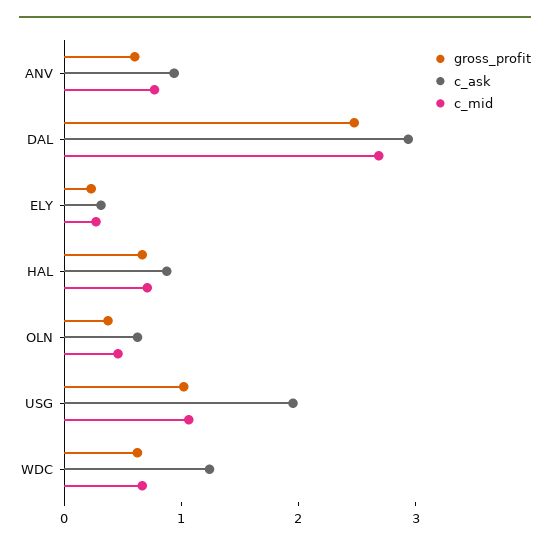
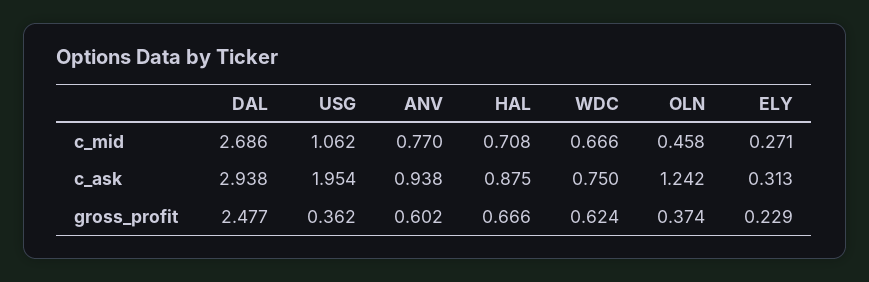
c_ask, OLN: 0.6 -> 1.242
gross_profit, USG: 1 -> 0.362
c_ask, WDC: 1.2 -> 0.75

